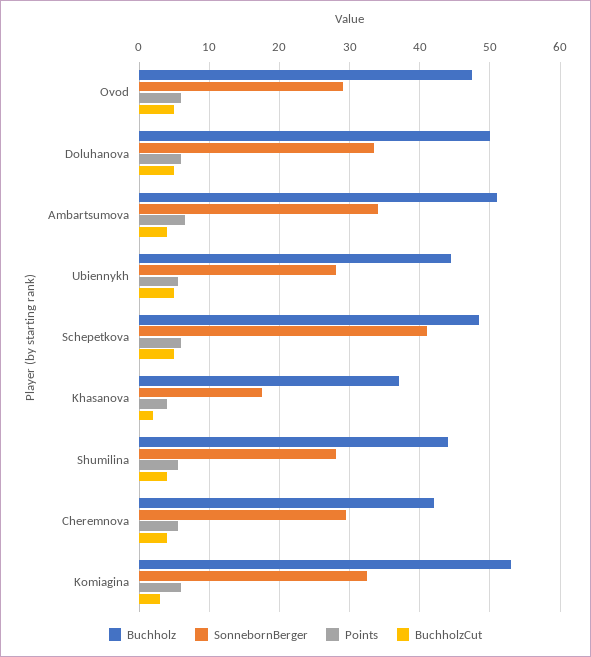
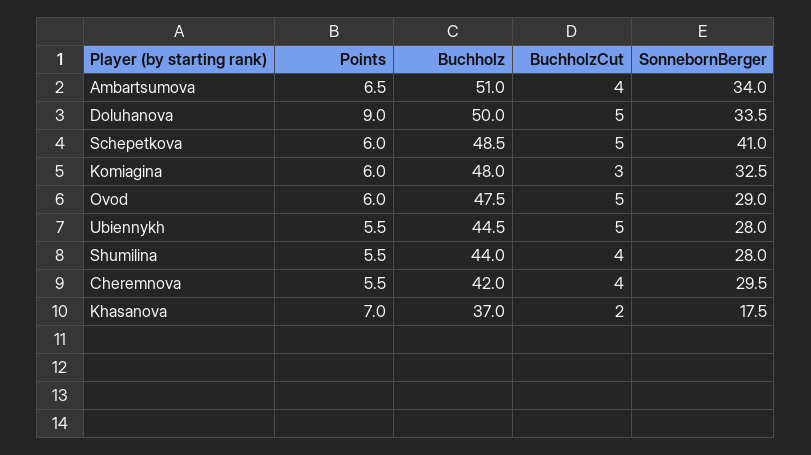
Points, Doluhanova: 6 -> 9
Points, Khasanova: 4 -> 7
Buchholz, Komiagina: 53 -> 48

